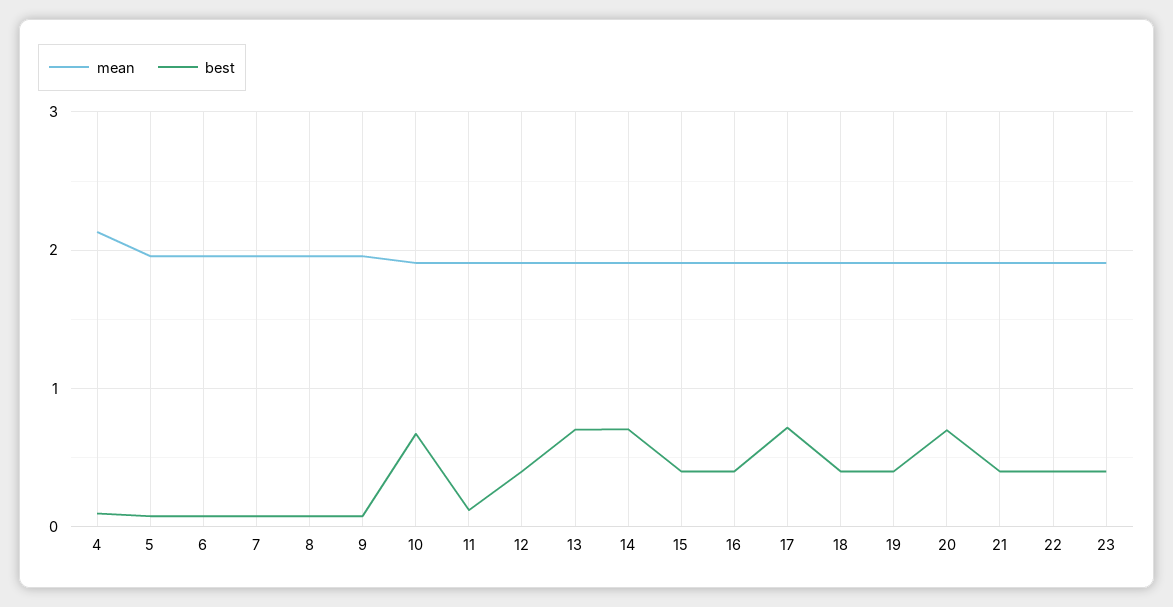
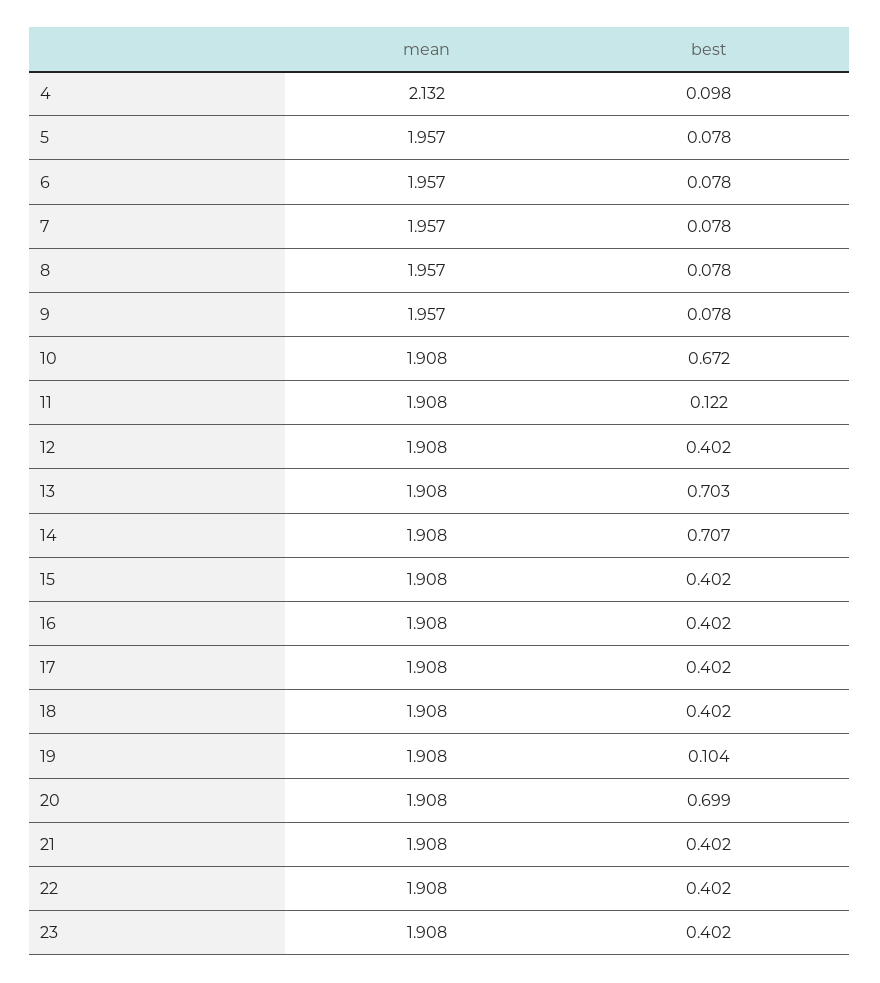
best, 17: 0.7 -> 0.402
best, 19: 0.4 -> 0.104

